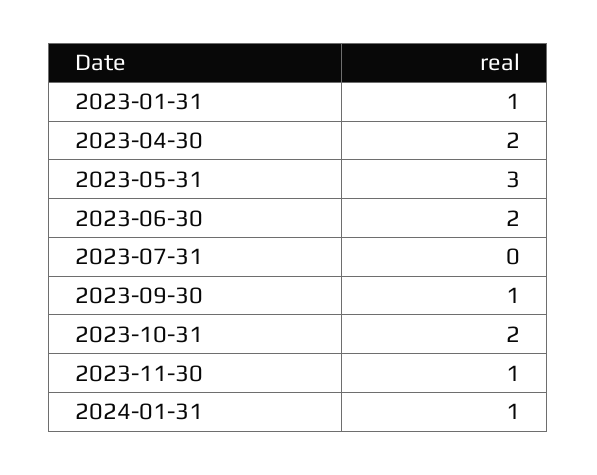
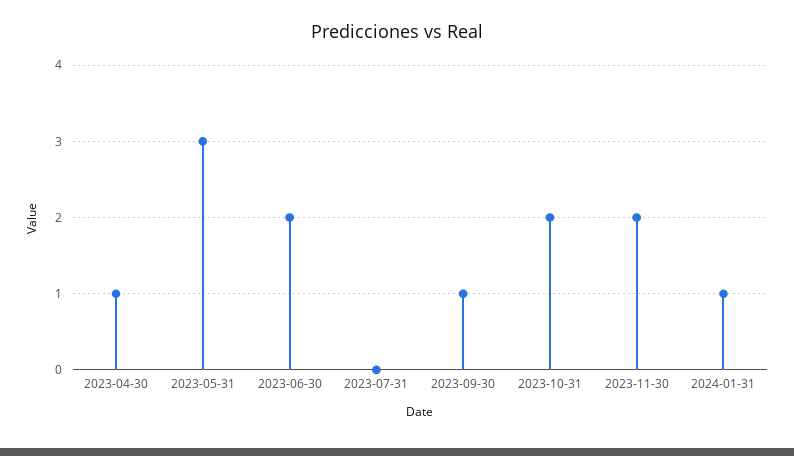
2023-01-31: 1 -> none
2023-04-30: 2 -> 1
2023-11-30: 1 -> 2

